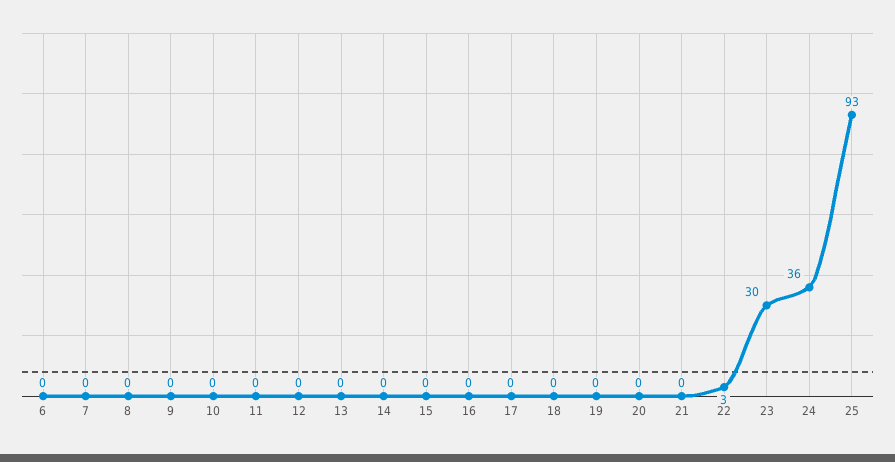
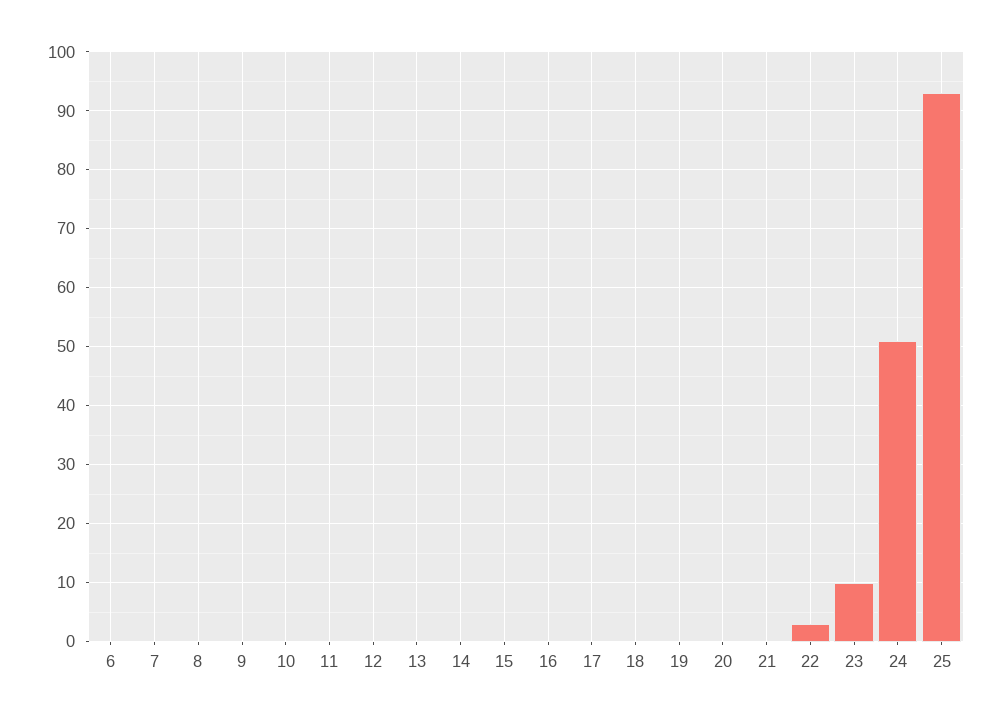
23: 30 -> 10
24: 36 -> 50

